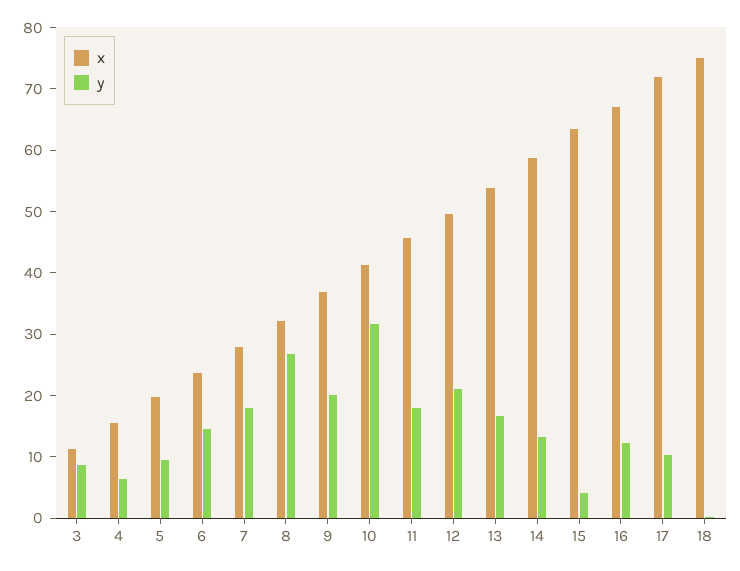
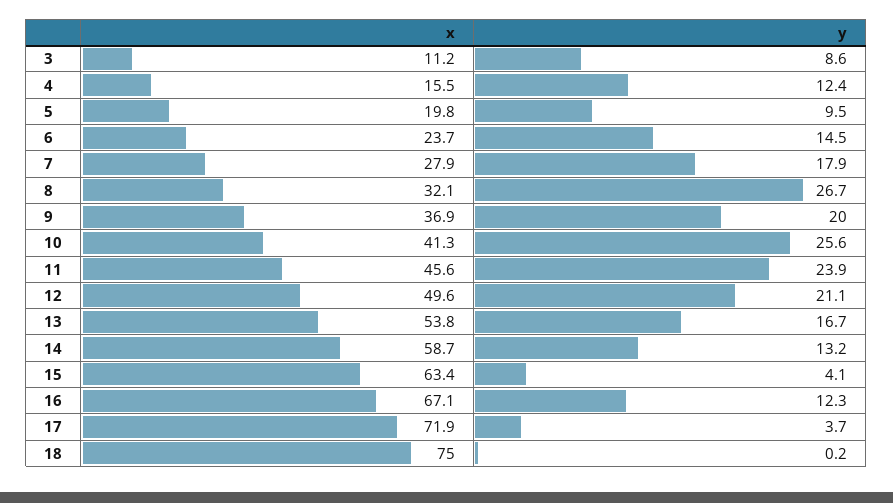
y, 4: 6 -> 12.4
y, 10: 32 -> 25.6
y, 11: 18 -> 23.9
y, 17: 10 -> 3.7

